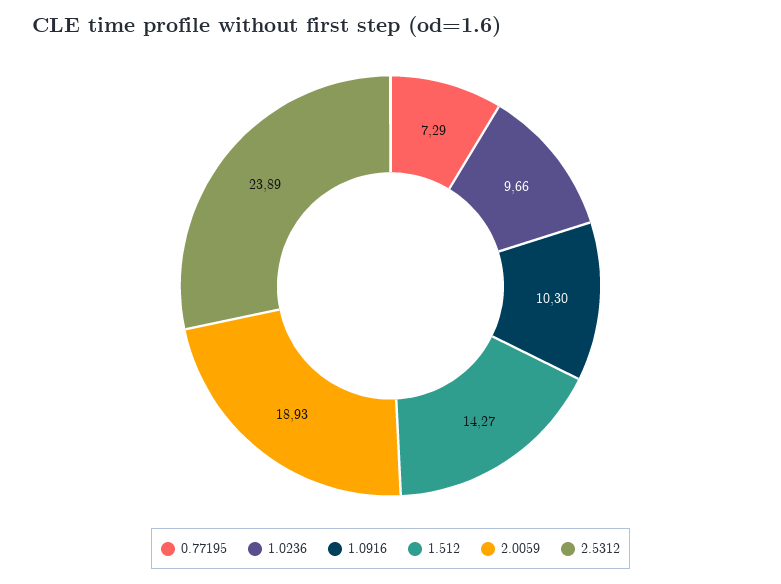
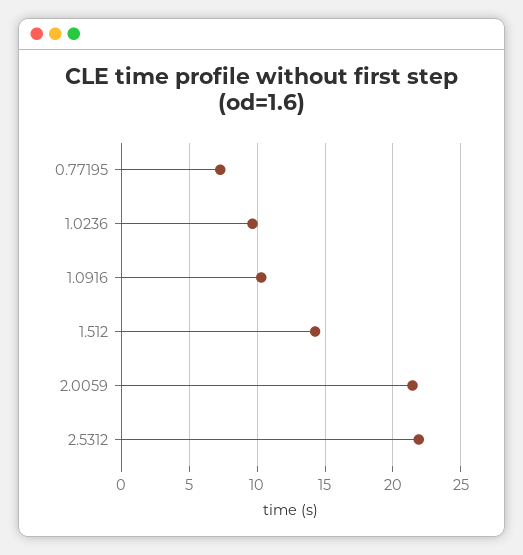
2.0059: 18.93 -> 21.5
2.5312: 23.89 -> 22

